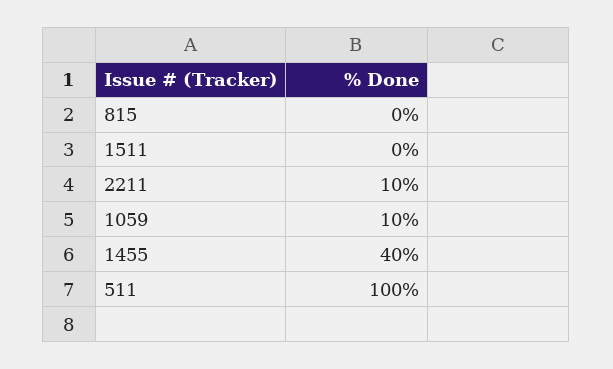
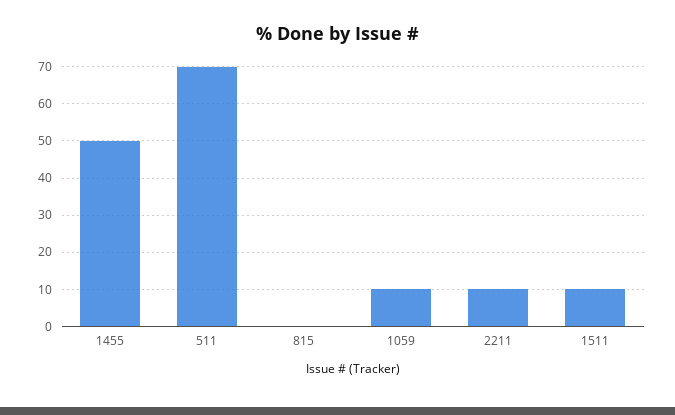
1511: 0 -> 10
1455: 40 -> 50
511: 100 -> 70

